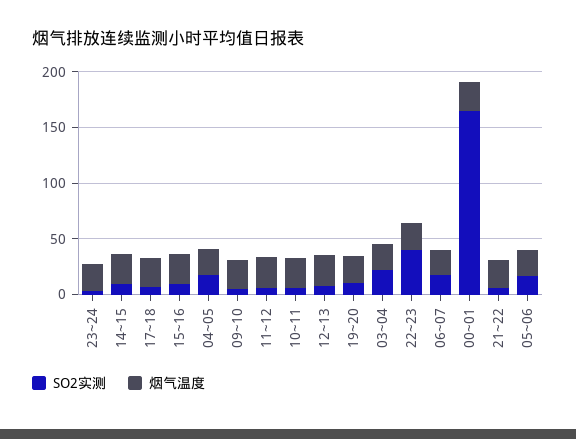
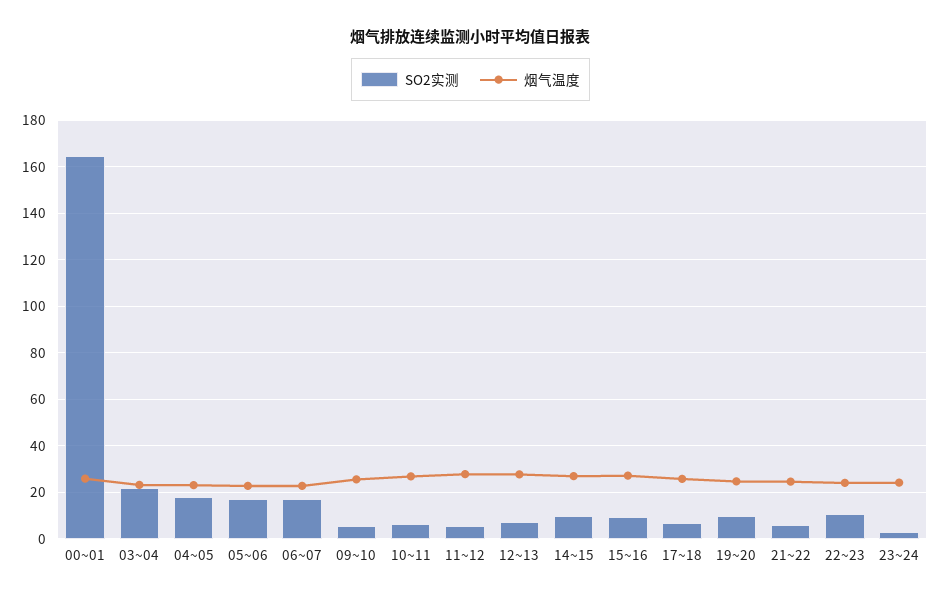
SO2实测, 22~23: 40 -> 10

